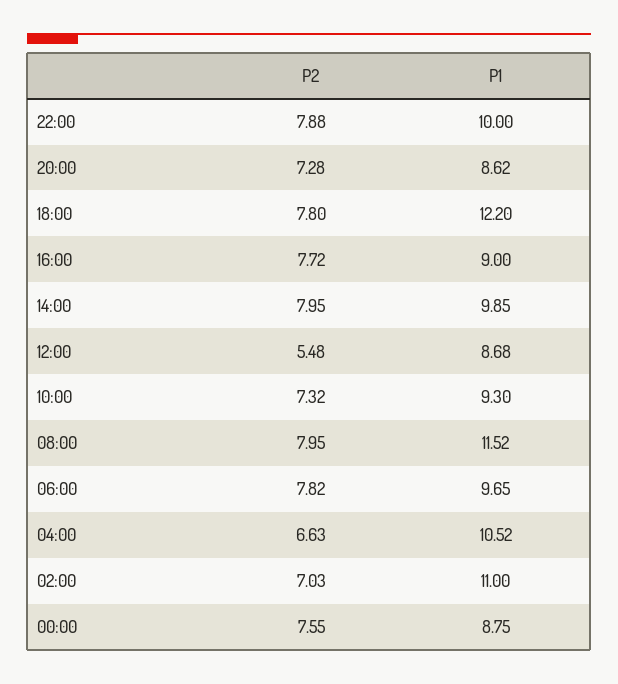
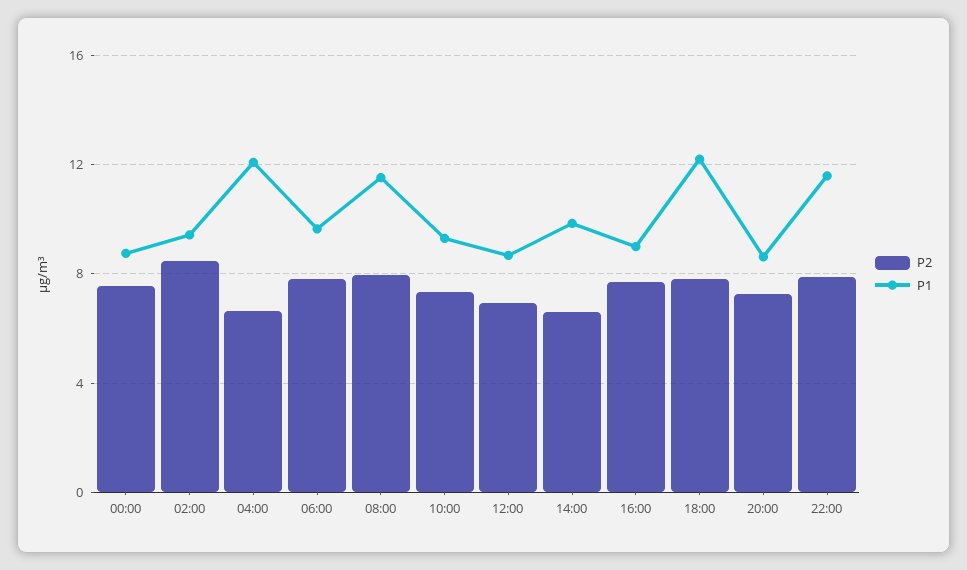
P1, 22:00: 10 -> 11.5
P2, 14:00: 7.95 -> 6.5
P2, 12:00: 5.48 -> 7
P1, 04:00: 10.52 -> 12
P2, 02:00: 7.03 -> 8.5
P1, 02:00: 11 -> 9.5

